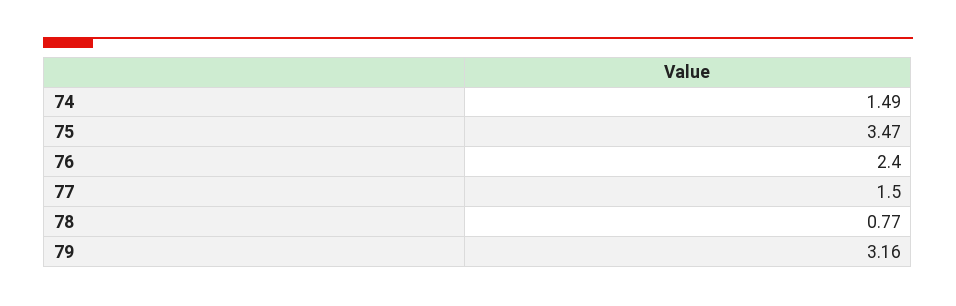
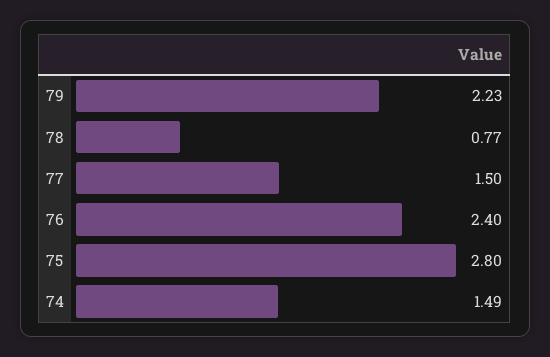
75: 3.47 -> 2.8
79: 3.16 -> 2.23

